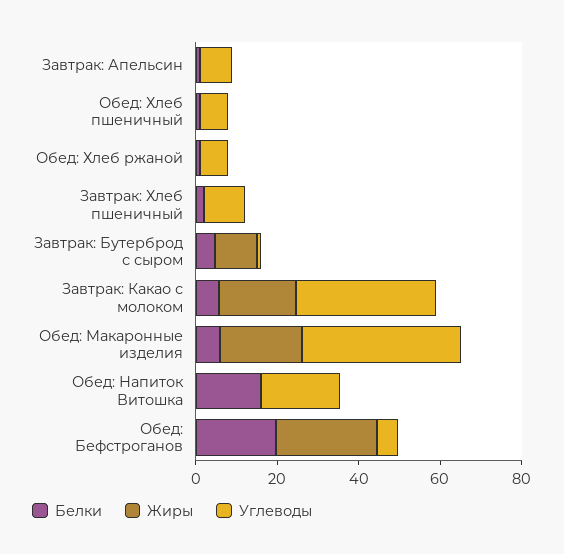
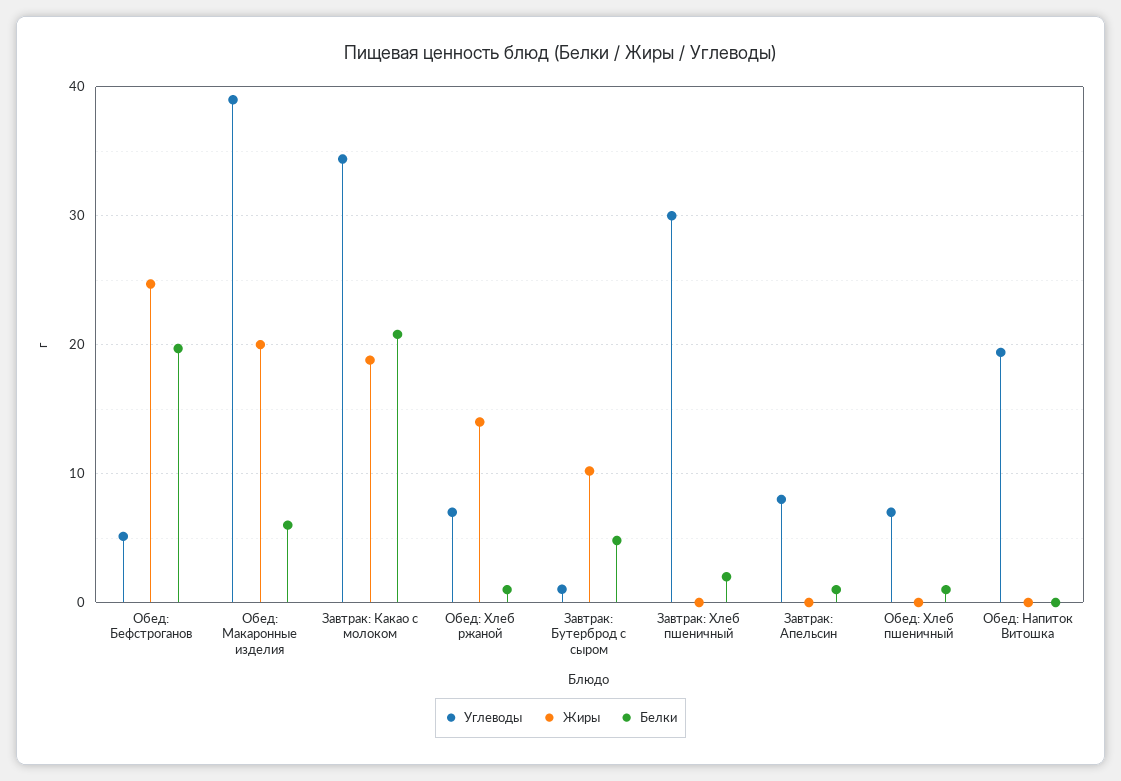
Жиры, Обед: Хлеб ржаной: 0 -> 14
Углеводы, Завтрак: Хлеб пшеничный: 10 -> 30
Белки, Завтрак: Какао с молоком: 5 -> 21
Белки, Обед: Напиток Витошка: 15 -> 0

